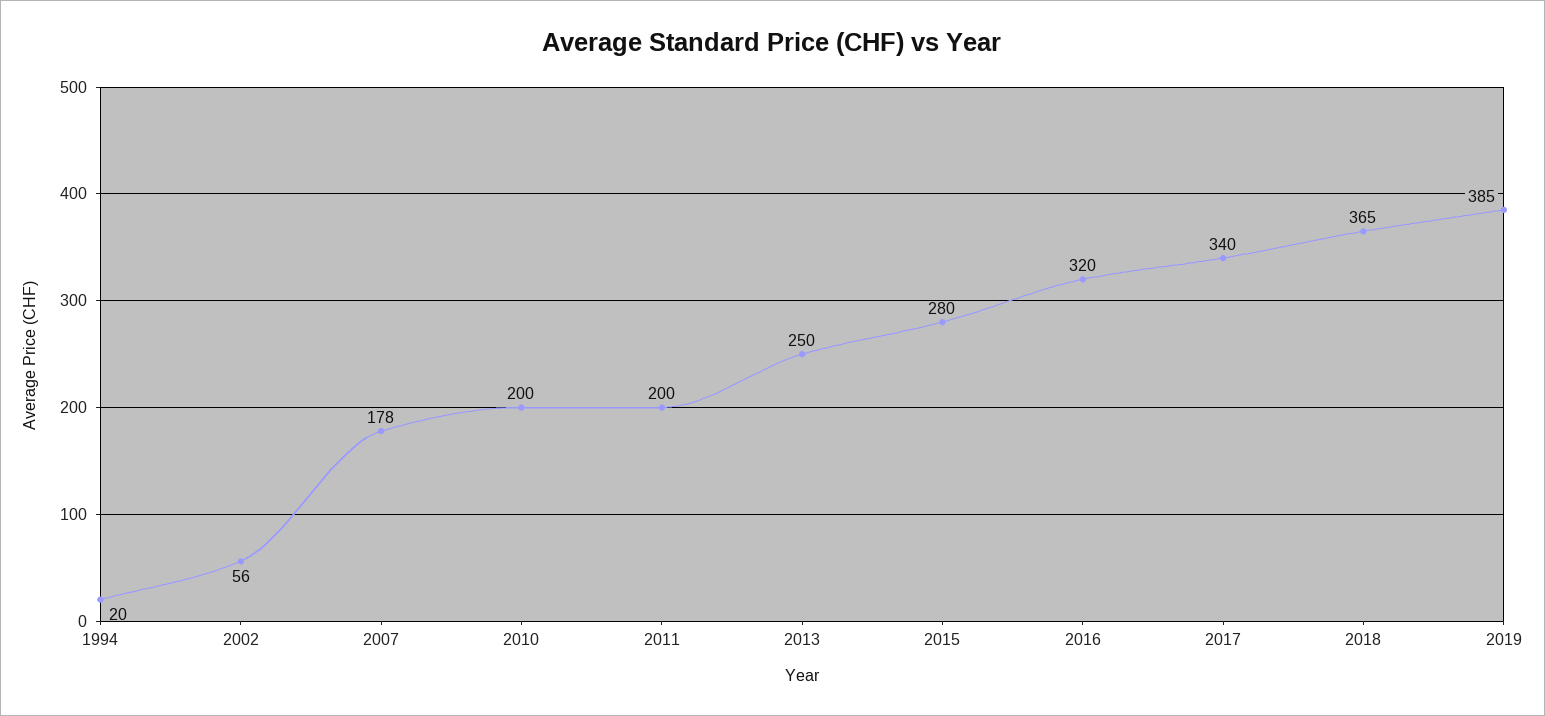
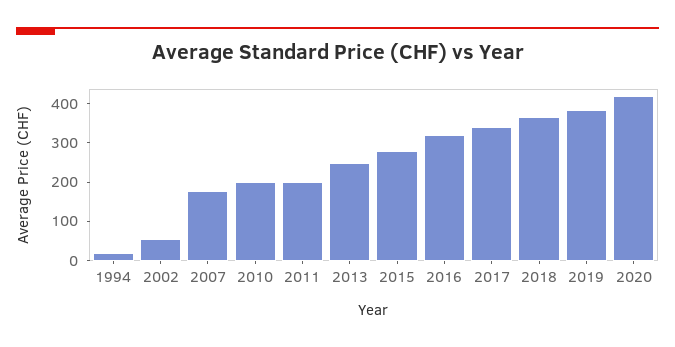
2020: none -> 425

